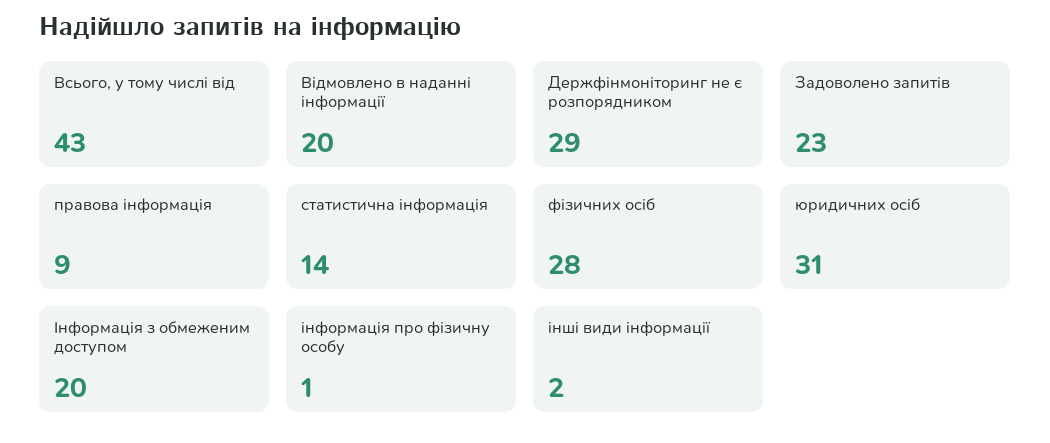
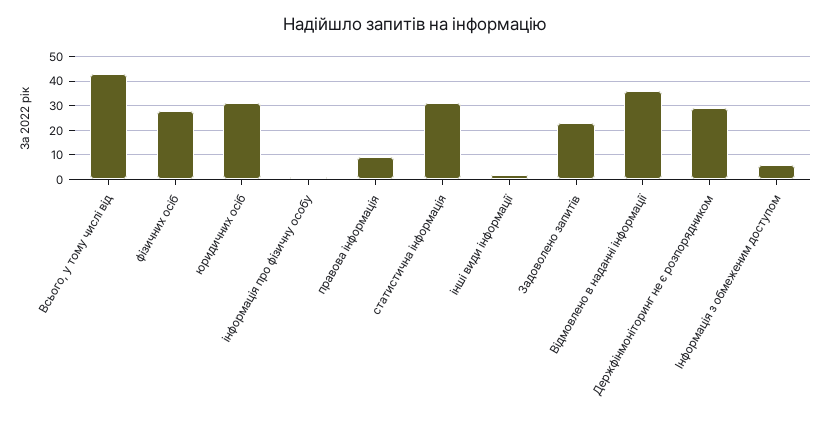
Відмовлено в наданні інформації: 20 -> 35
статистична інформація: 14 -> 30
Інформація з обмеженим доступом: 20 -> 5

